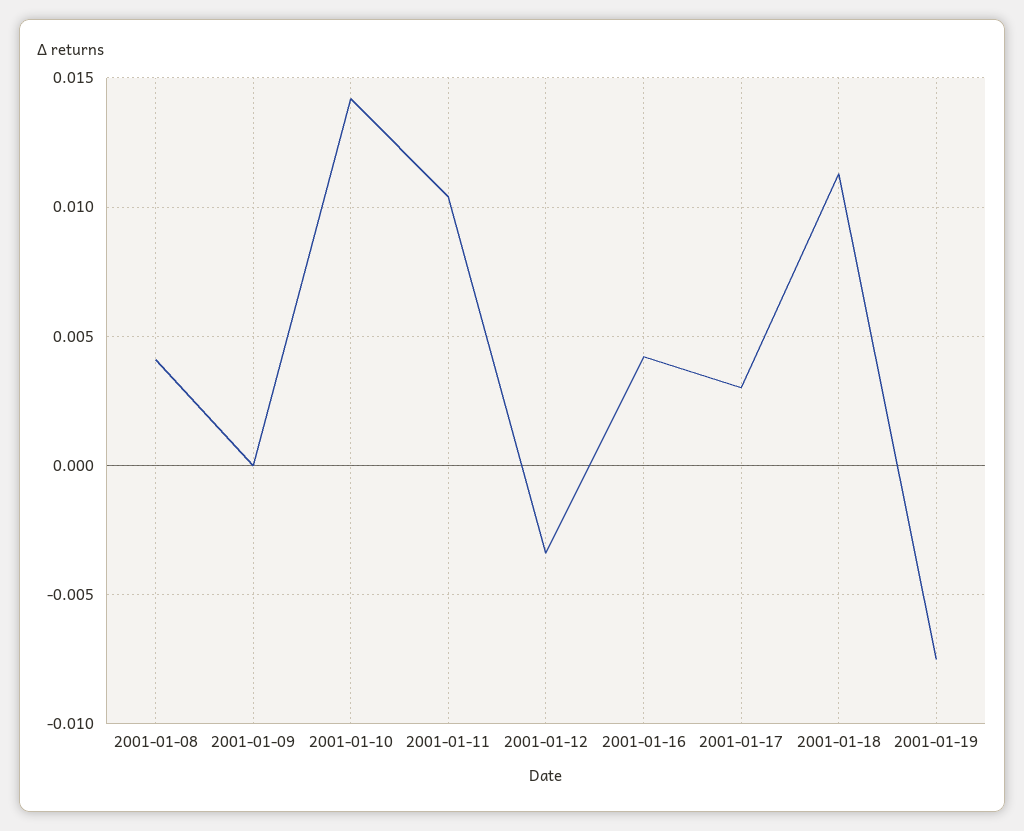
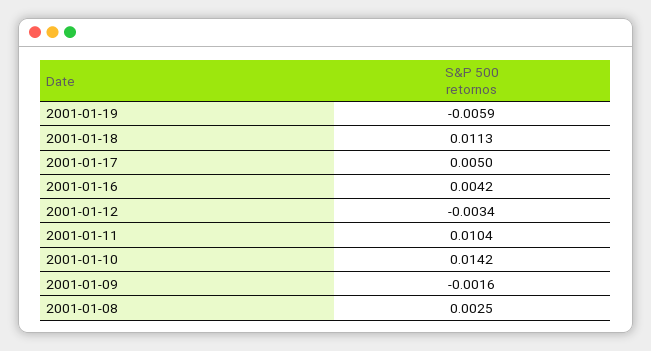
2001-01-08: 0.004 -> 0.0025
2001-01-09: 0 -> -0.0016
2001-01-17: 0.003 -> 0.005
2001-01-19: -0.0075 -> -0.0059

